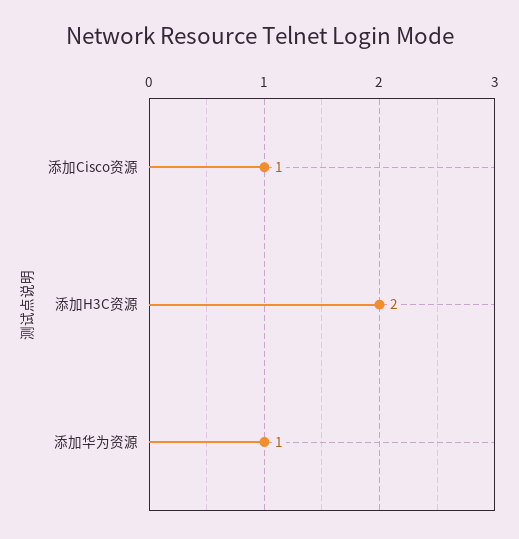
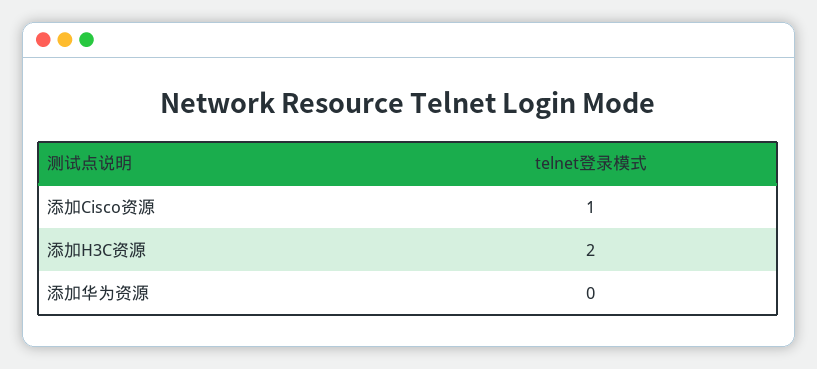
添加华为资源: 1 -> 0

